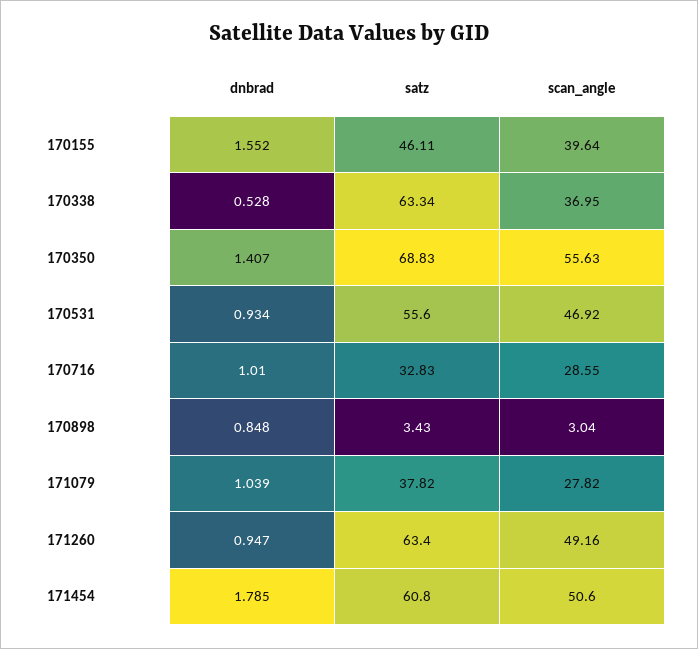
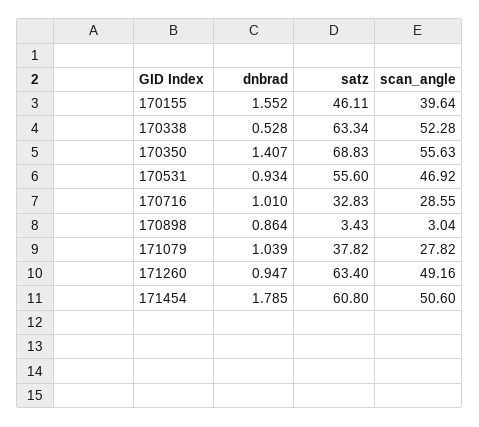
scan_angle, 170338: 36.95 -> 52.28
dnbrad, 170898: 0.848 -> 0.864

